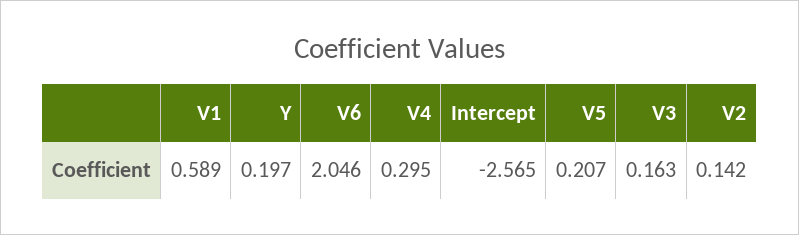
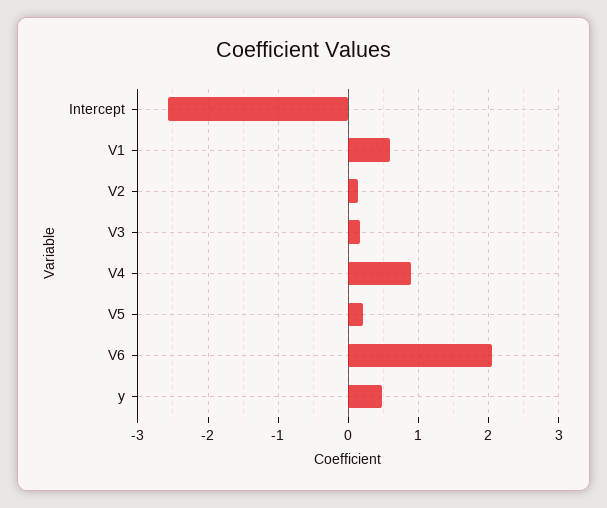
Y: 0.197 -> 0.5
V4: 0.295 -> 0.9

